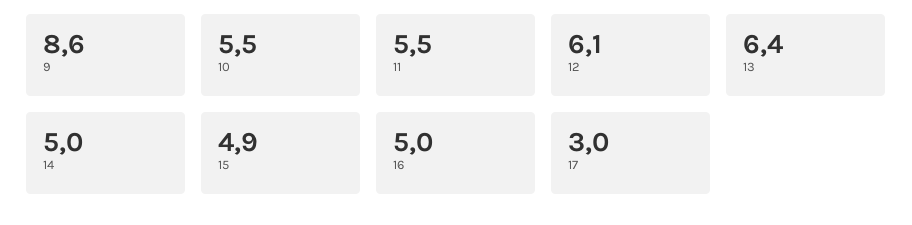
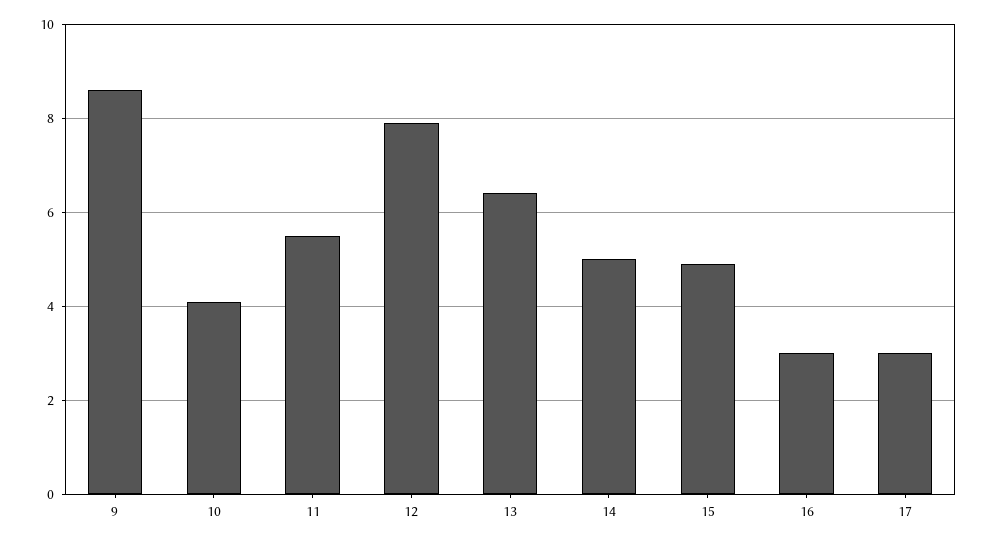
10: 5.5 -> 4
12: 6.1 -> 8
16: 5 -> 3

